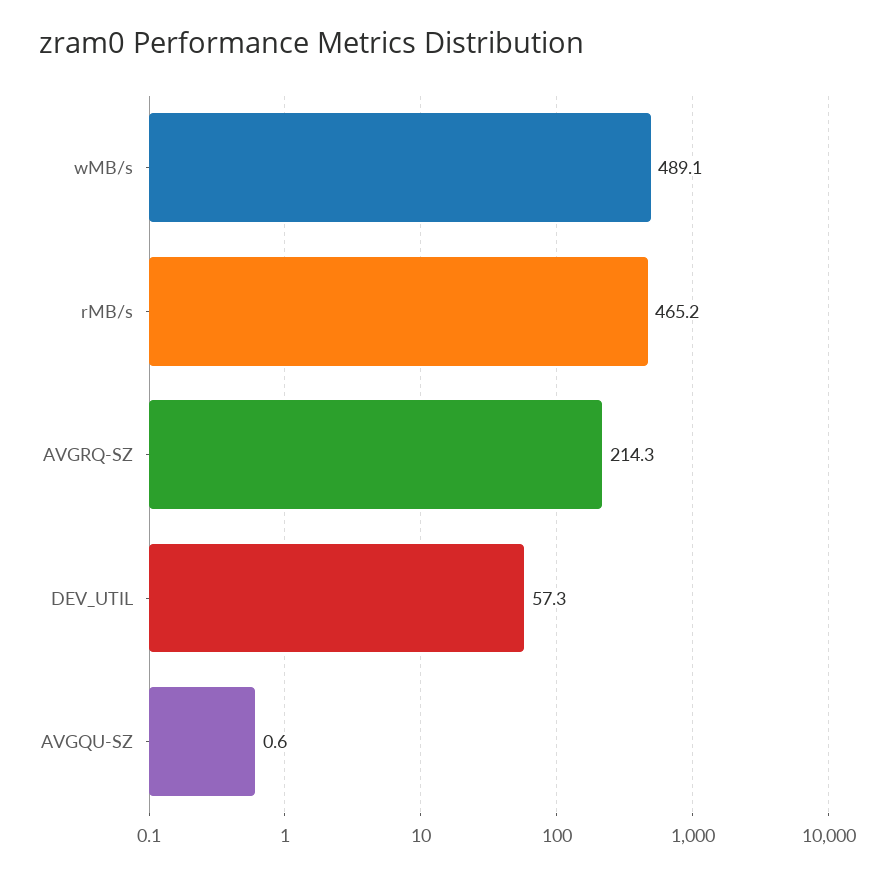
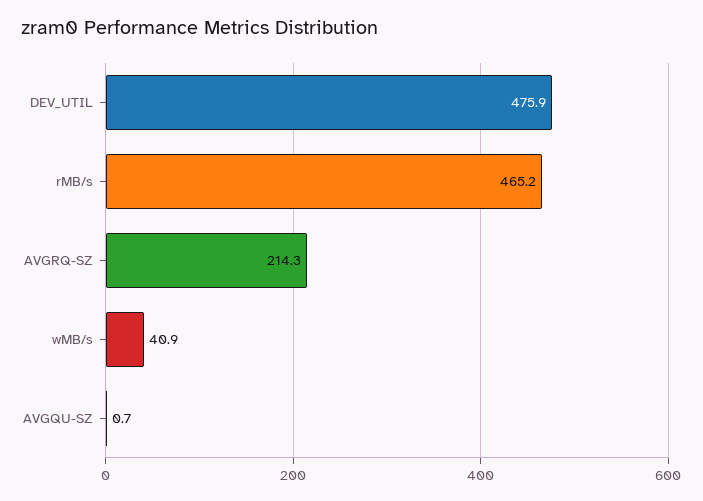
wMB/s: 489.1 -> 40.9
DEV_UTIL: 57.3 -> 475.9
AVGQU-SZ: 0.6 -> 0.7

